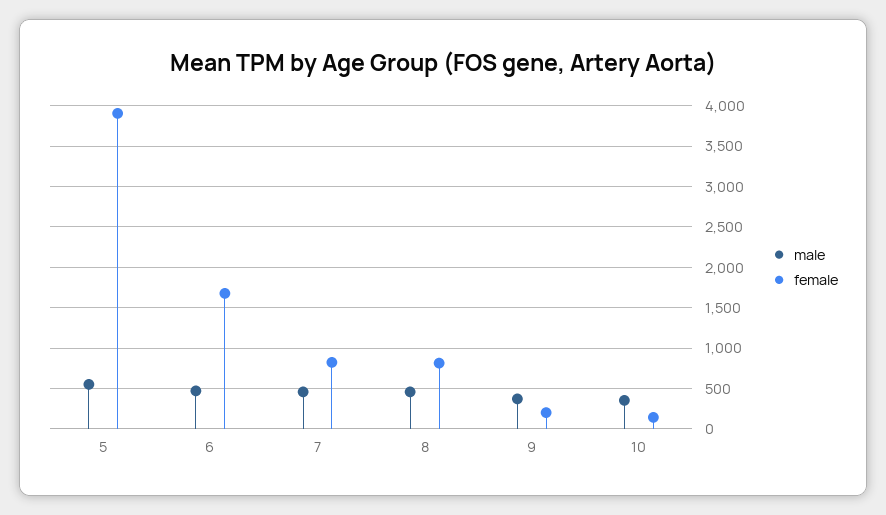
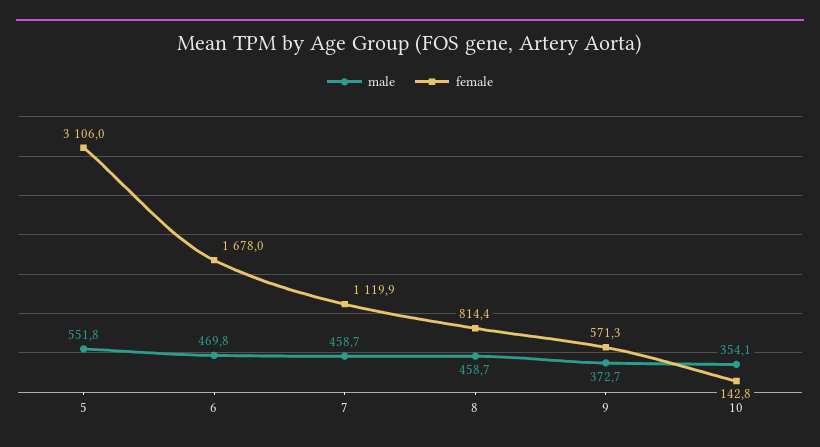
female, 5: 3900 -> 3106
female, 7: 800 -> 1119.9
female, 9: 200 -> 571.3

